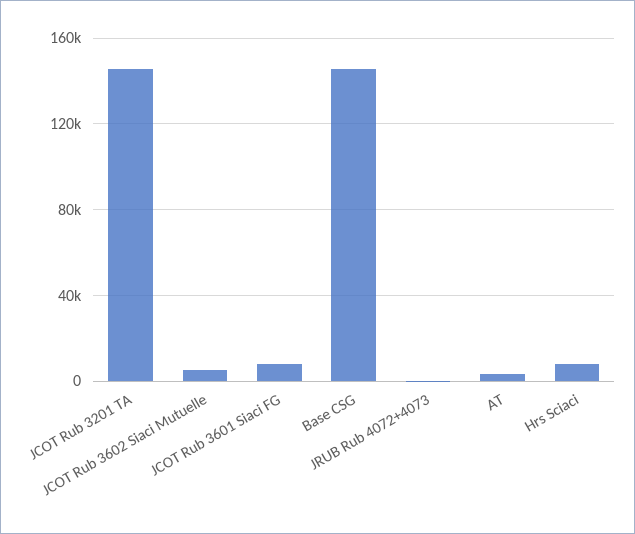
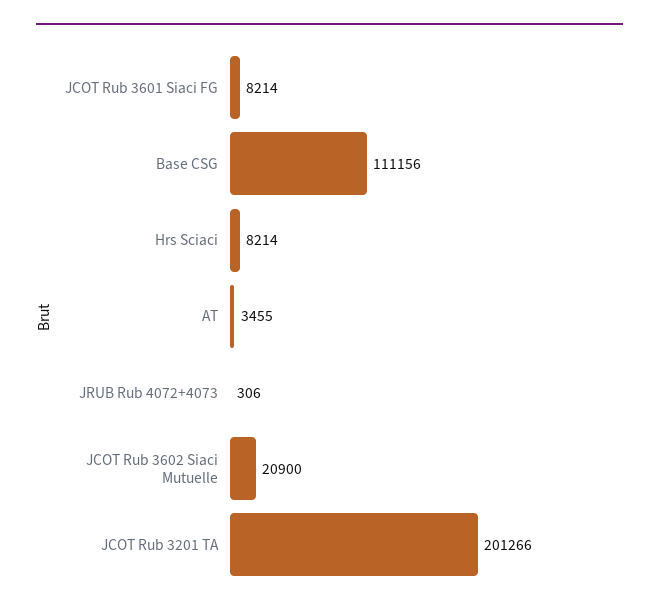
JCOT Rub 3201 TA: 145000 -> 201266
JCOT Rub 3602 Siaci Mutuelle: 5000 -> 20900
Base CSG: 145000 -> 111156

